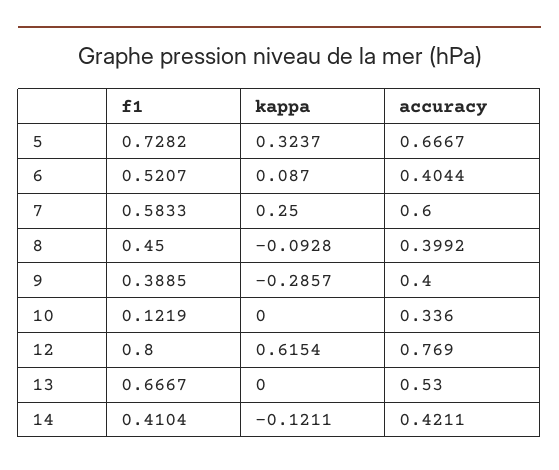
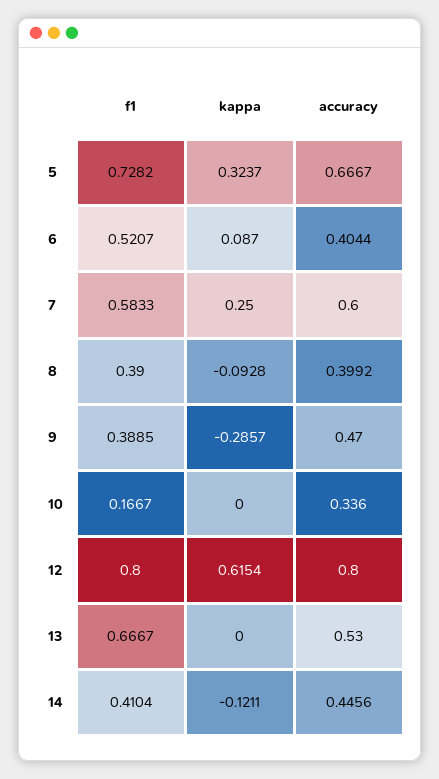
f1, 8: 0.45 -> 0.39
accuracy, 9: 0.4 -> 0.47
f1, 10: 0.1219 -> 0.1667
accuracy, 12: 0.769 -> 0.8
accuracy, 14: 0.4211 -> 0.4456

